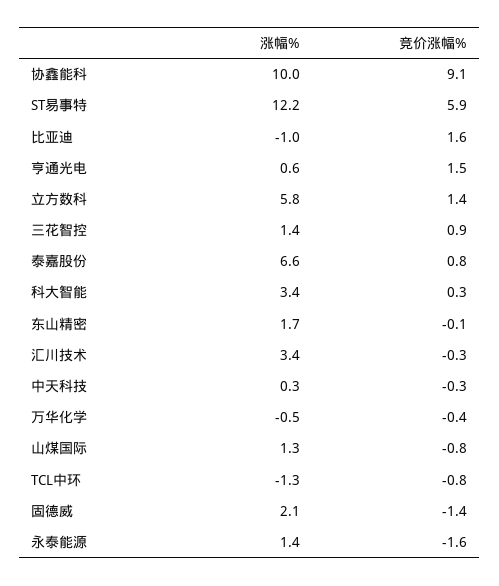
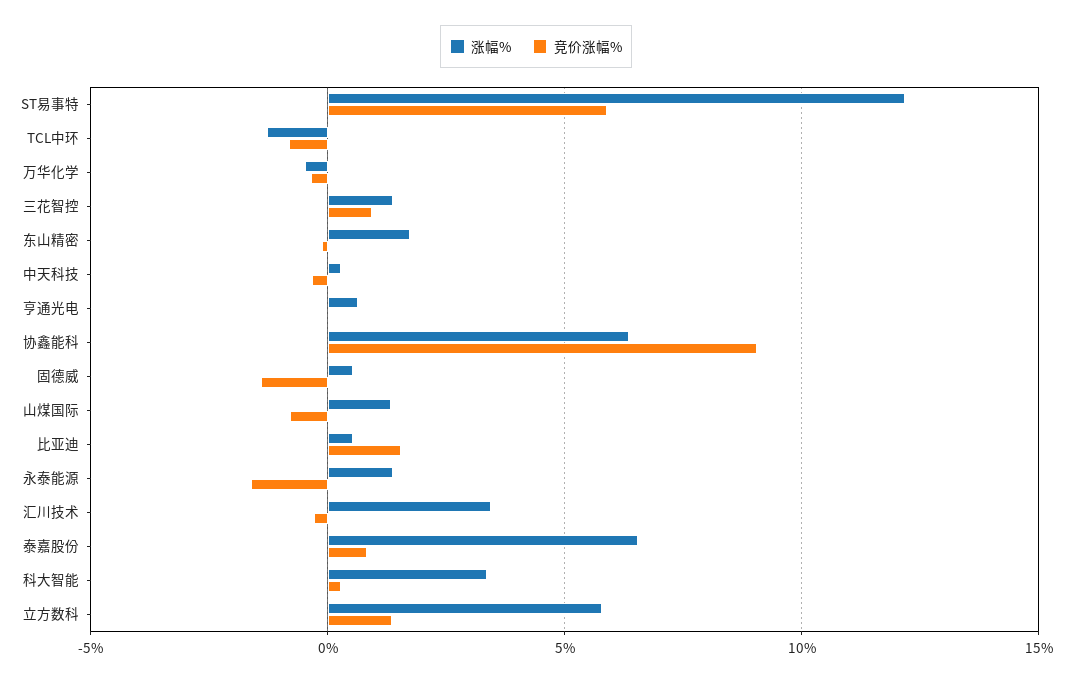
涨幅%, 协鑫能科: 10 -> 6.5
涨幅%, 比亚迪: -1 -> 0.5
竞价涨幅%, 亨通光电: 1.5 -> 0
涨幅%, 固德威: 2.1 -> 0.5

